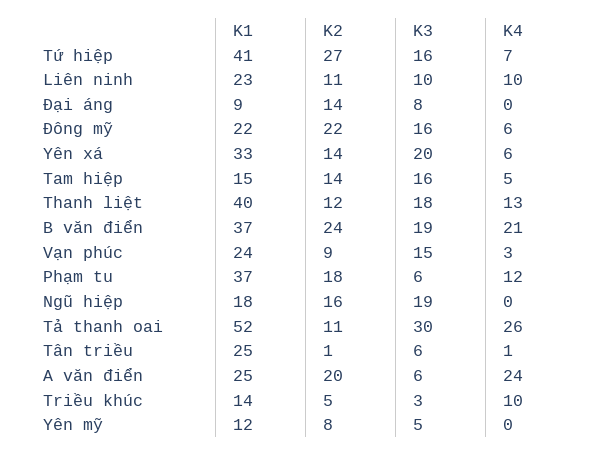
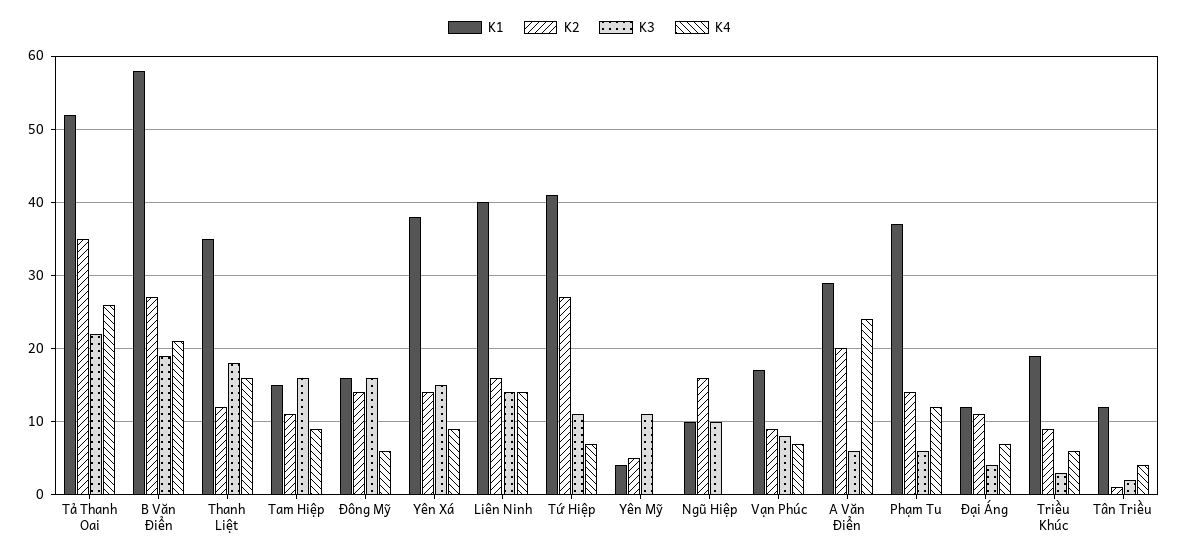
K3, Tứ hiệp: 16 -> 11
K1, Liên ninh: 23 -> 40
K2, Liên ninh: 11 -> 16
K3, Liên ninh: 10 -> 14
K4, Liên ninh: 10 -> 14
K1, Đại áng: 9 -> 12
K2, Đại áng: 14 -> 11
K3, Đại áng: 8 -> 4
K4, Đại áng: 0 -> 7
K1, Đông mỹ: 22 -> 16
K2, Đông mỹ: 22 -> 14
K1, Yên xá: 33 -> 38
K3, Yên xá: 20 -> 15
K4, Yên xá: 6 -> 9
K2, Tam hiệp: 14 -> 11
K4, Tam hiệp: 5 -> 9
K1, Thanh liệt: 40 -> 35
K4, Thanh liệt: 13 -> 16
K1, B văn điển: 37 -> 58
K2, B văn điển: 24 -> 27
K1, Vạn phúc: 24 -> 17
K3, Vạn phúc: 15 -> 8
K4, Vạn phúc: 3 -> 7
K2, Phạm tu: 18 -> 14
K1, Ngũ hiệp: 18 -> 10
K3, Ngũ hiệp: 19 -> 10
K2, Tả thanh oai: 11 -> 35
K3, Tả thanh oai: 30 -> 22
K1, Tân triều: 25 -> 12
K3, Tân triều: 6 -> 2
K4, Tân triều: 1 -> 4
K1, A văn điển: 25 -> 29
K1, Triều khúc: 14 -> 19
K2, Triều khúc: 5 -> 9
K4, Triều khúc: 10 -> 6
K1, Yên mỹ: 12 -> 4
K2, Yên mỹ: 8 -> 5
K3, Yên mỹ: 5 -> 11

